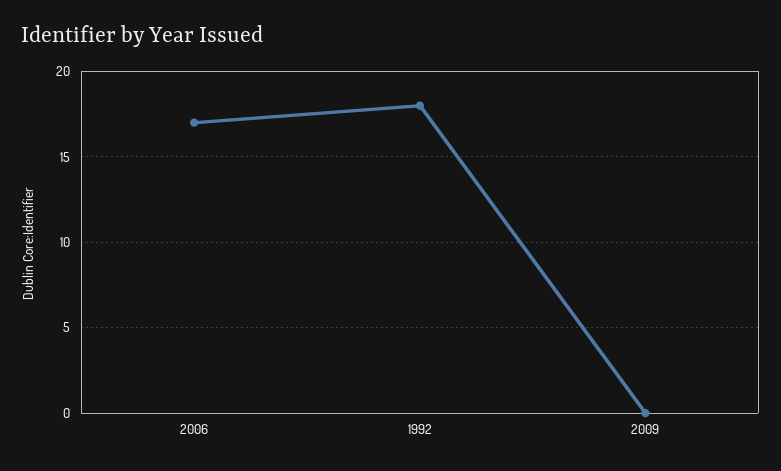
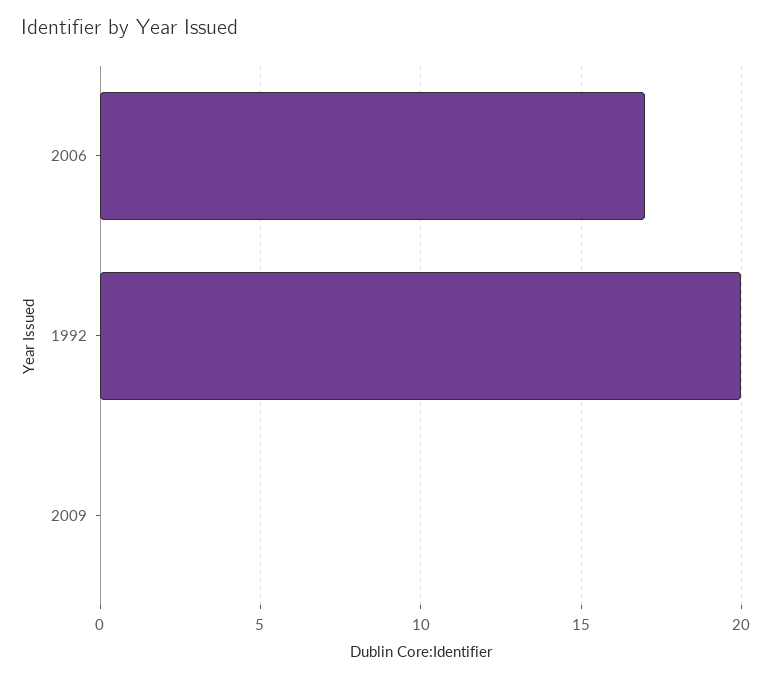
1992: 18 -> 20

